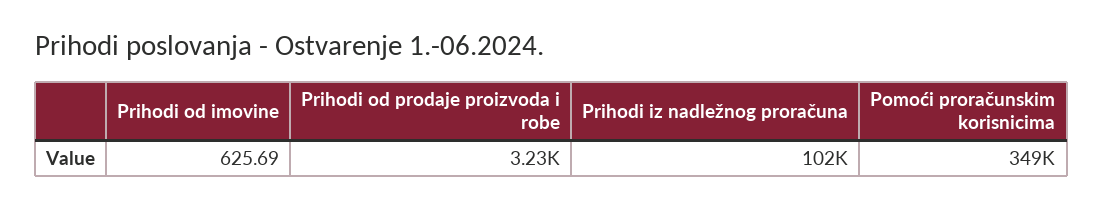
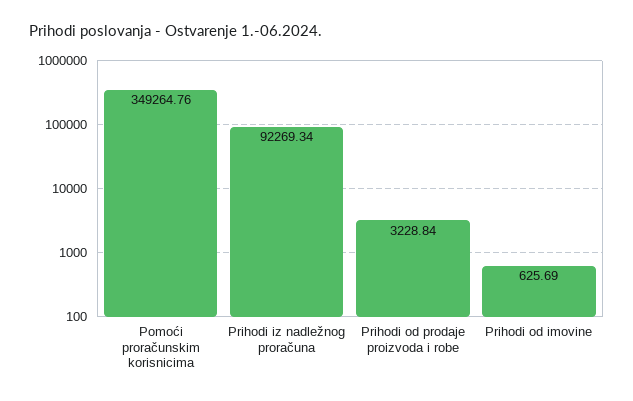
Prihodi iz nadležnog proračuna: 102000 -> 92269.34

